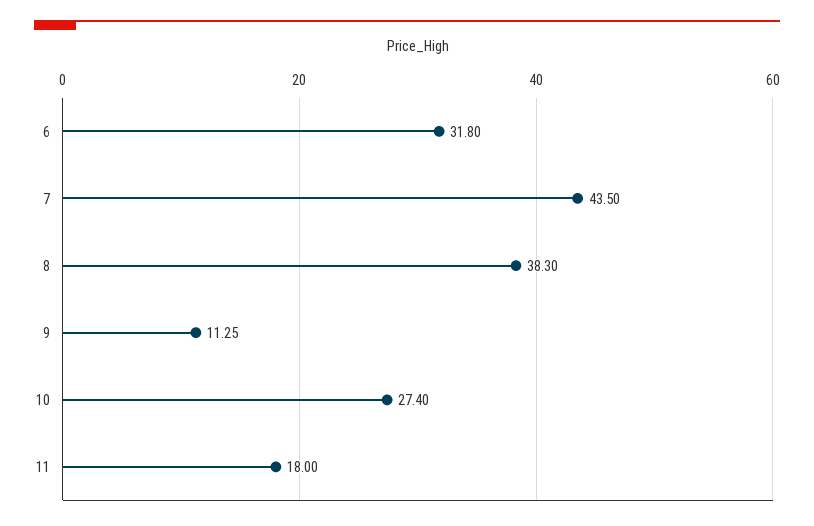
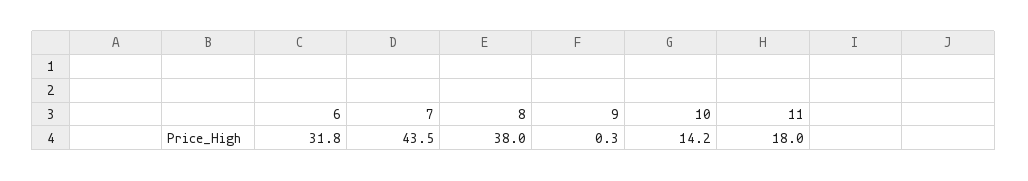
8: 38.3 -> 38
9: 11.25 -> 0.3
10: 27.4 -> 14.2

